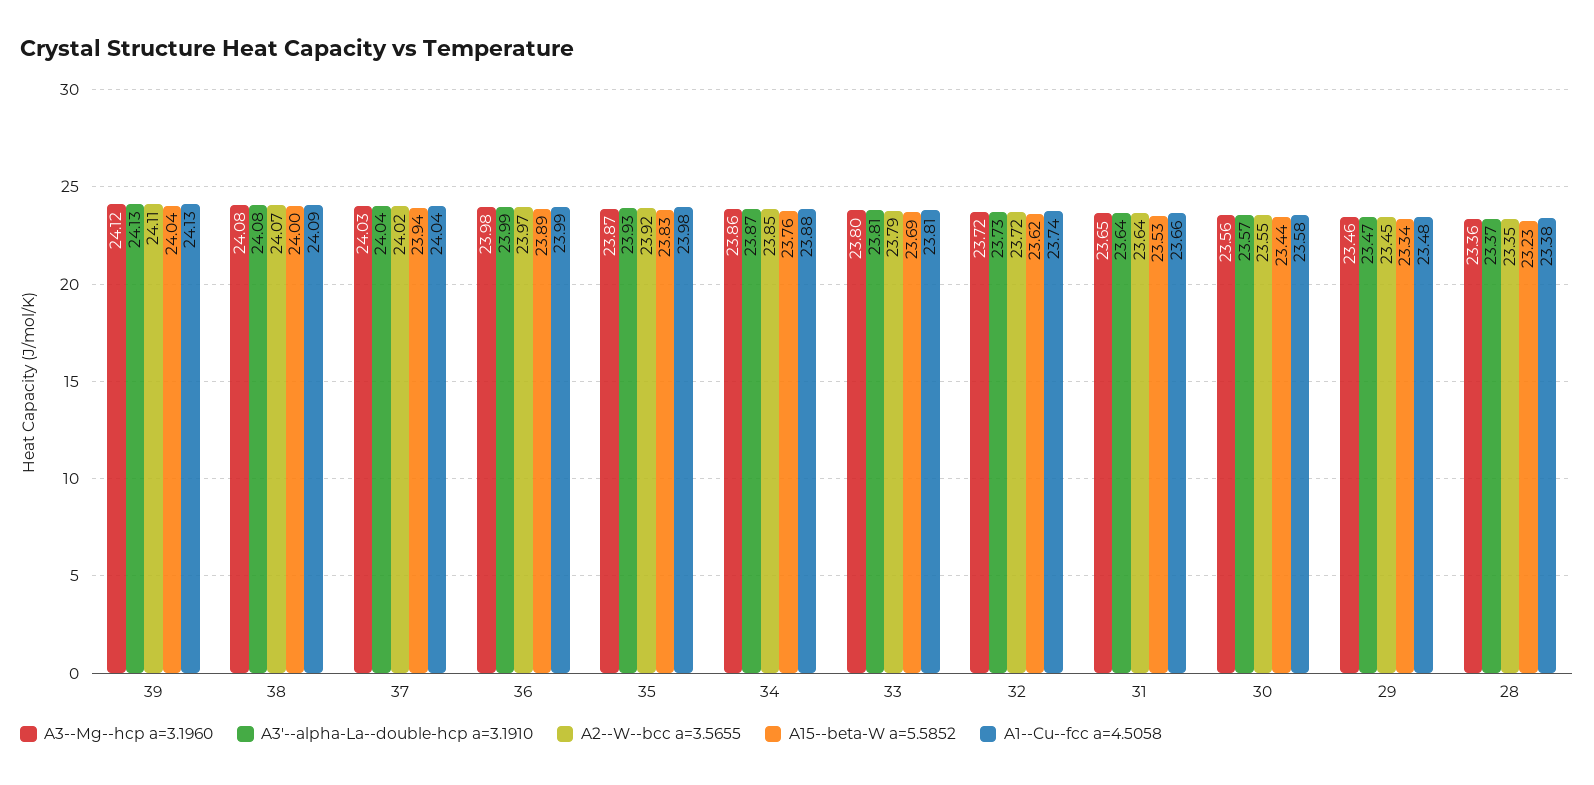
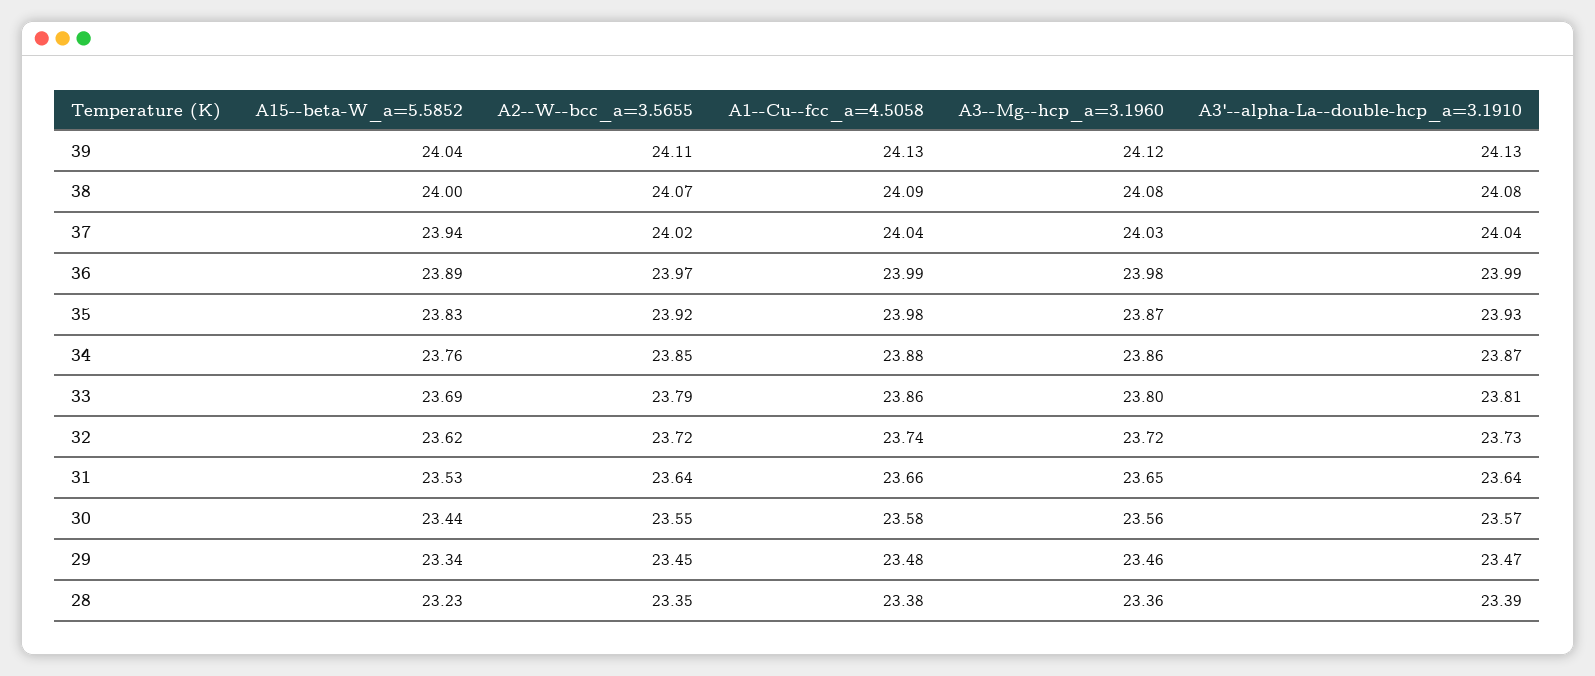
A1--Cu--fcc a=4.5058, 33: 23.81 -> 23.86
A3'--alpha-La--double-hcp a=3.1910, 28: 23.37 -> 23.39

